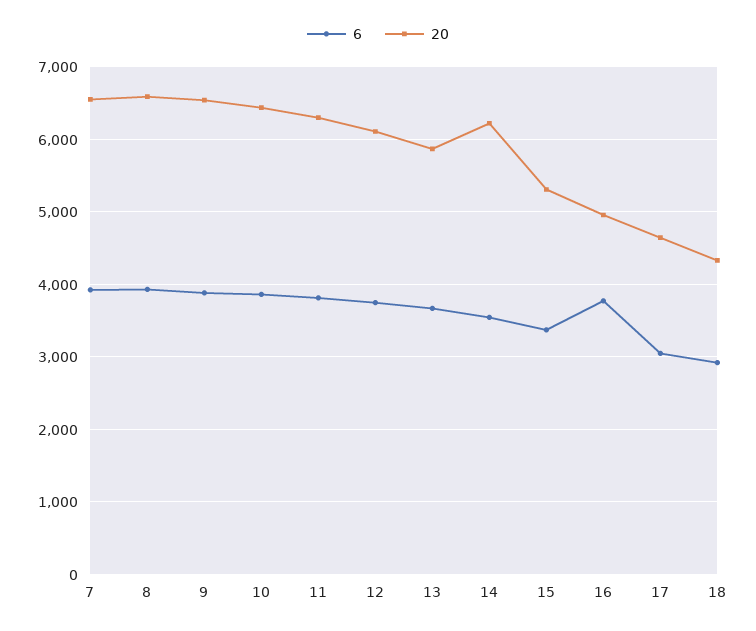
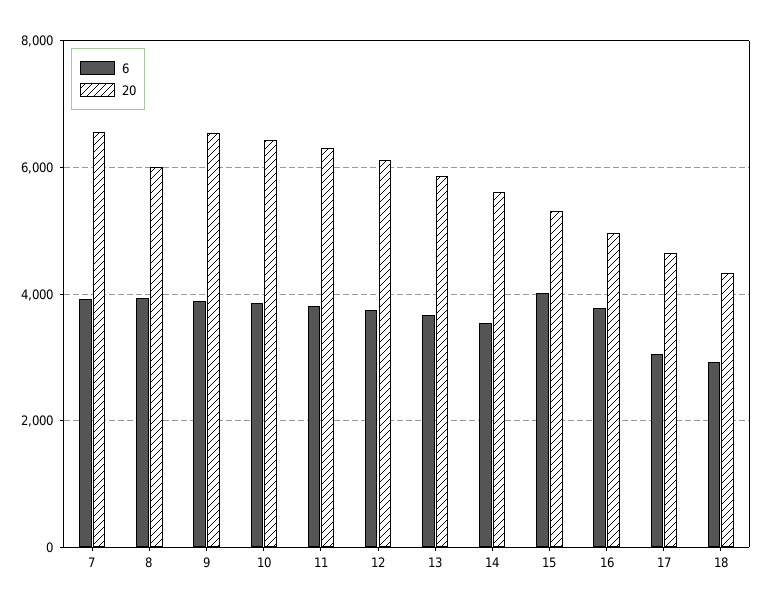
20, 8: 6600 -> 6000
20, 14: 6200 -> 5600
6, 15: 3400 -> 4000

